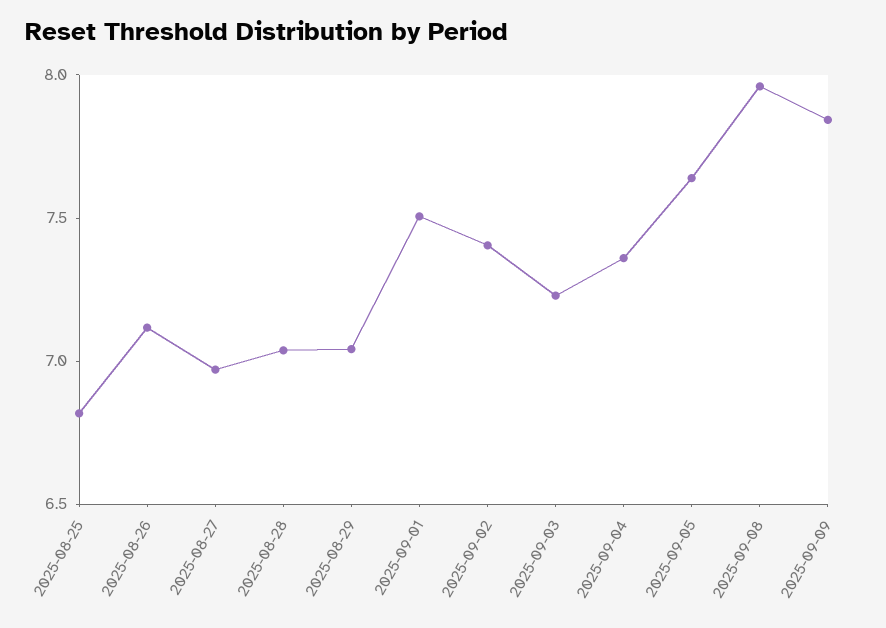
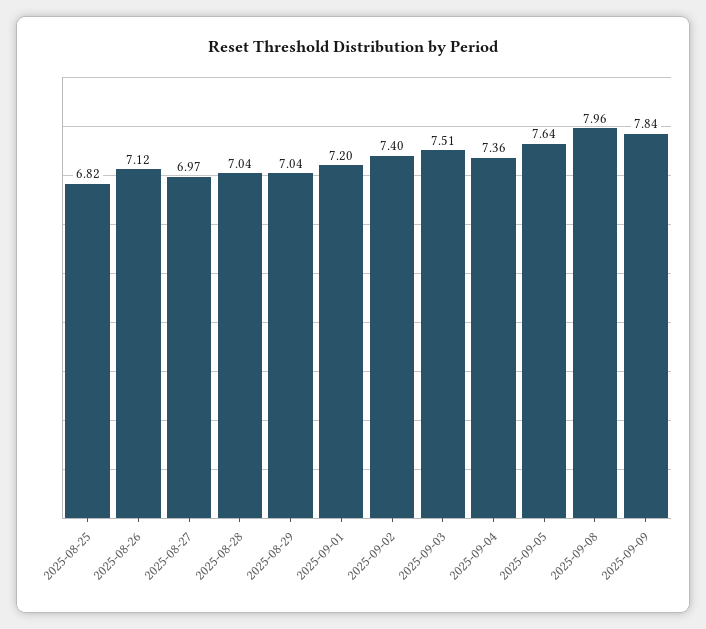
2025-09-01: 7.5 -> 7.2
2025-09-03: 7.2 -> 7.51

